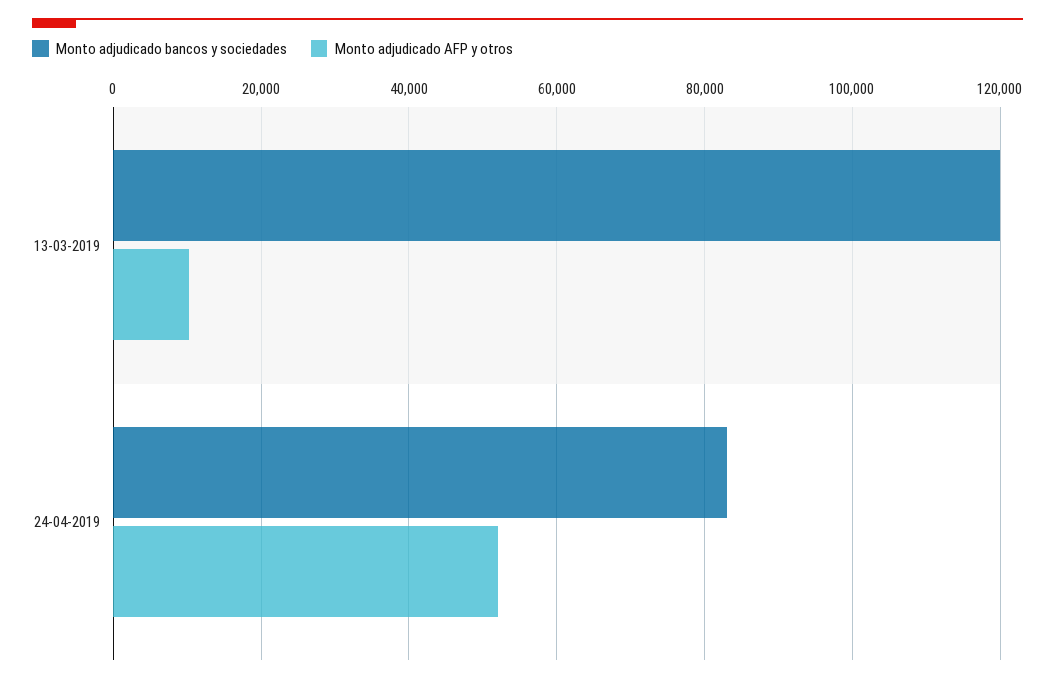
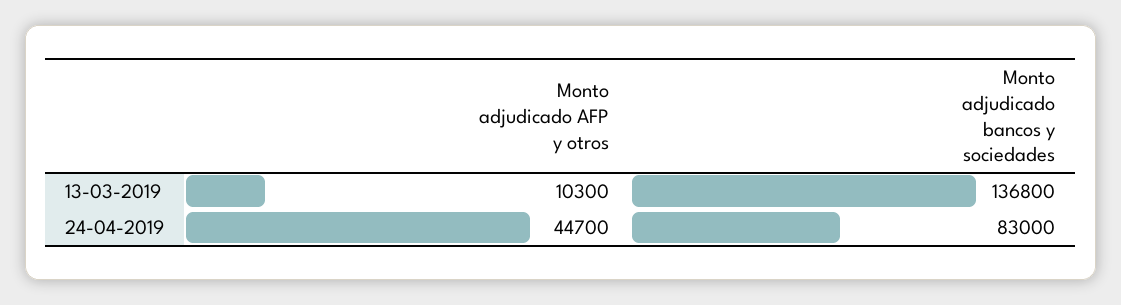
Monto adjudicado bancos y sociedades, 13-03-2019: 120000 -> 136800
Monto adjudicado AFP y otros, 24-04-2019: 52000 -> 44700

